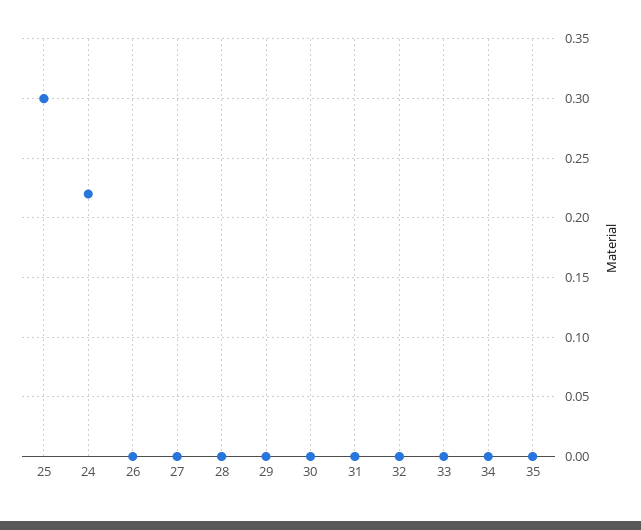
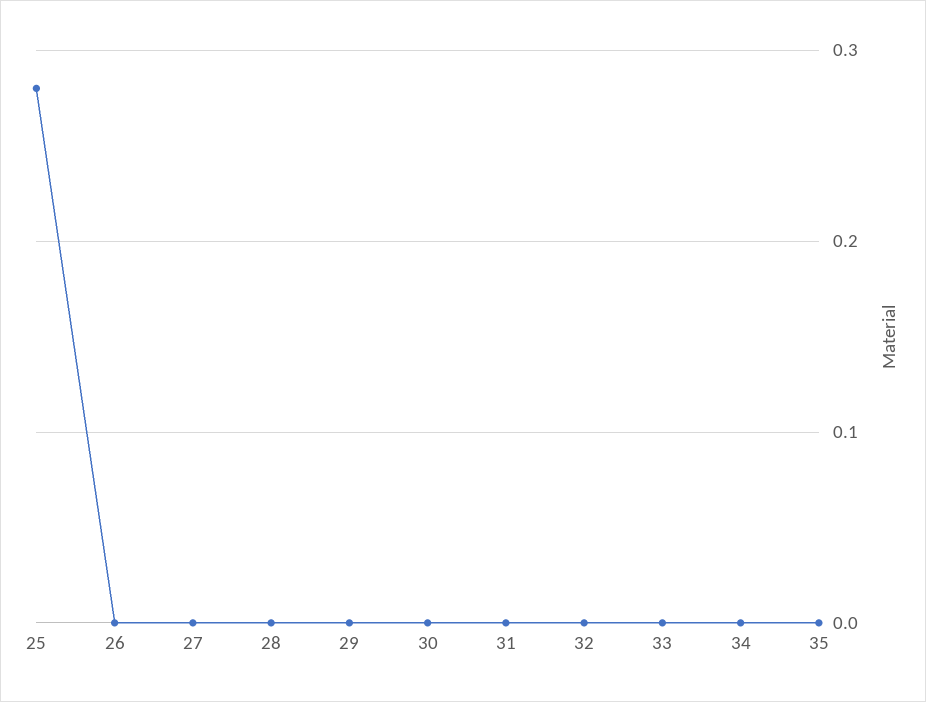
25: 0.3 -> 0.28
24: 0.22 -> none

